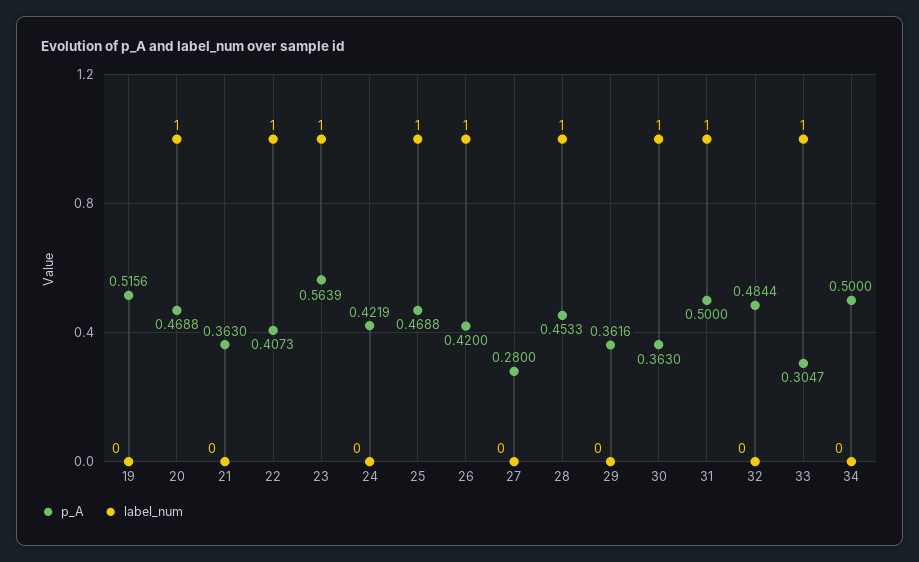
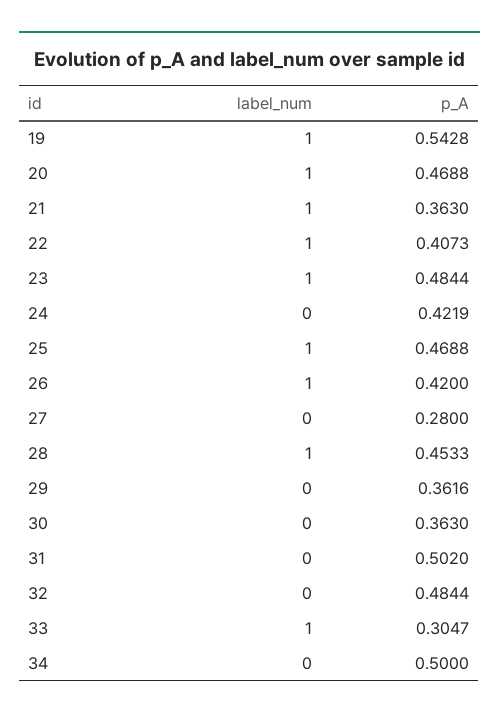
p_A, 19: 0.5156 -> 0.5428
label_num, 19: 0 -> 1
label_num, 21: 0 -> 1
p_A, 23: 0.5639 -> 0.4844
label_num, 30: 1 -> 0
p_A, 31: 0.5 -> 0.502
label_num, 31: 1 -> 0

